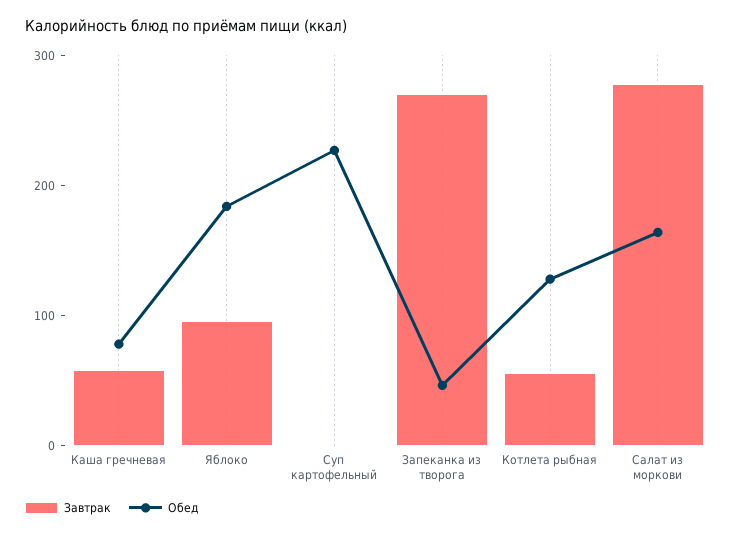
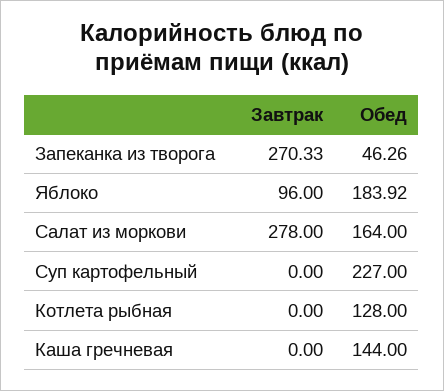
Завтрак, Каша гречневая: 60 -> 0
Обед, Каша гречневая: 80 -> 144
Завтрак, Котлета рыбная: 60 -> 0

